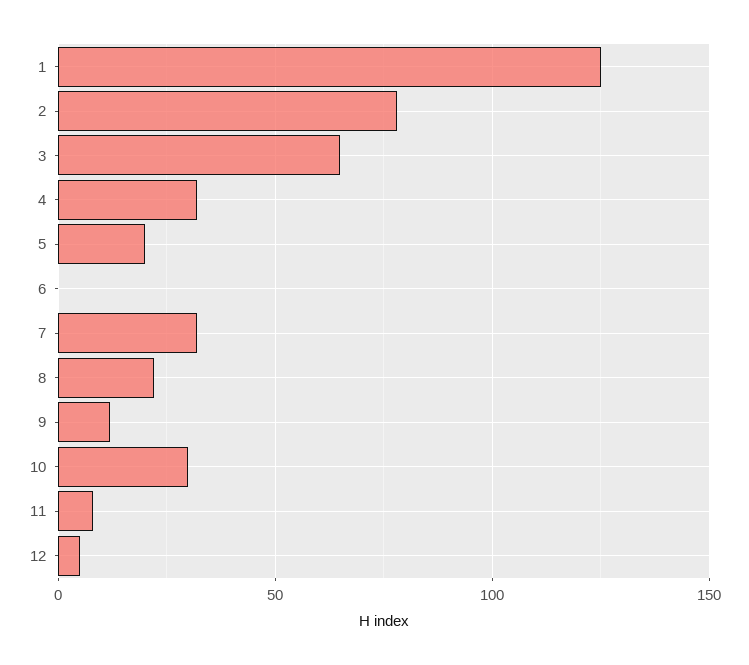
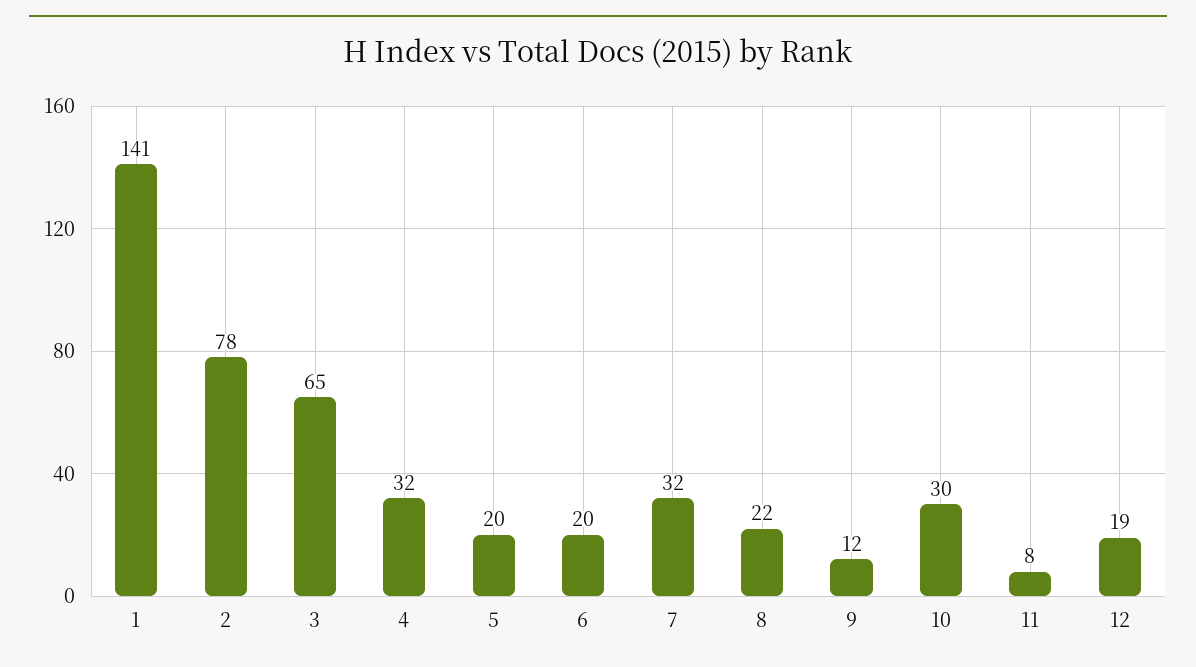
1: 125 -> 141
6: 0 -> 20
12: 5 -> 19

